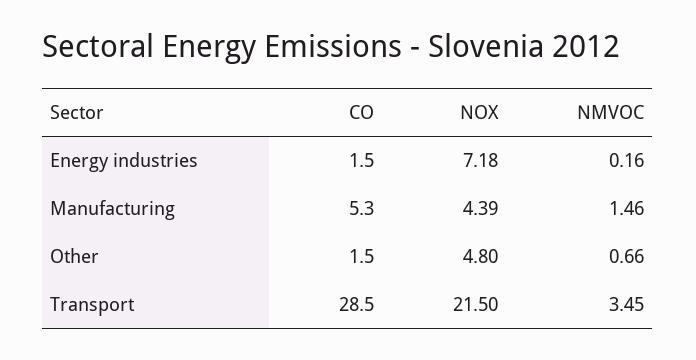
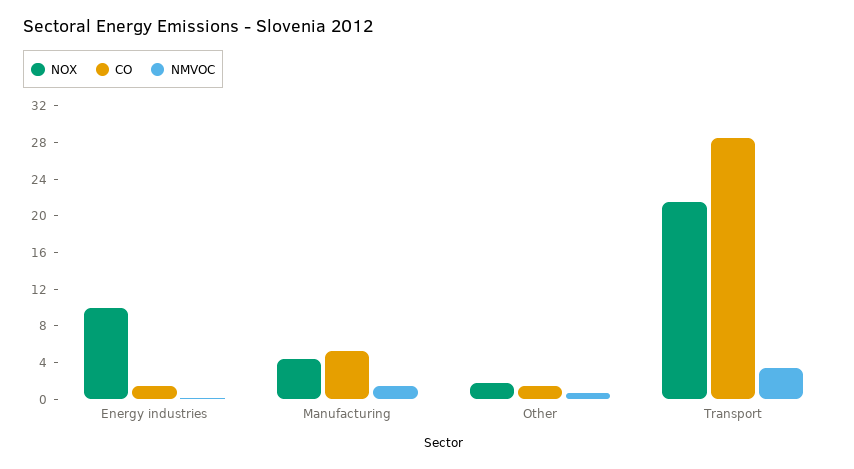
NOX, Energy industries: 7.18 -> 10
NOX, Other: 4.8 -> 2

